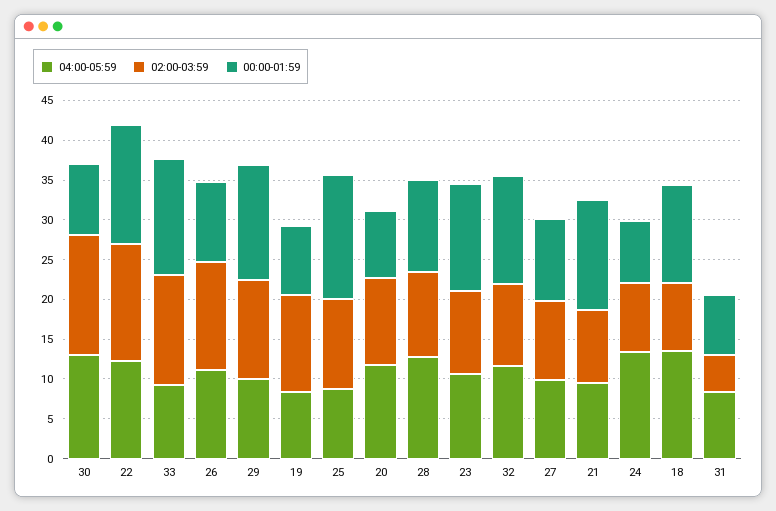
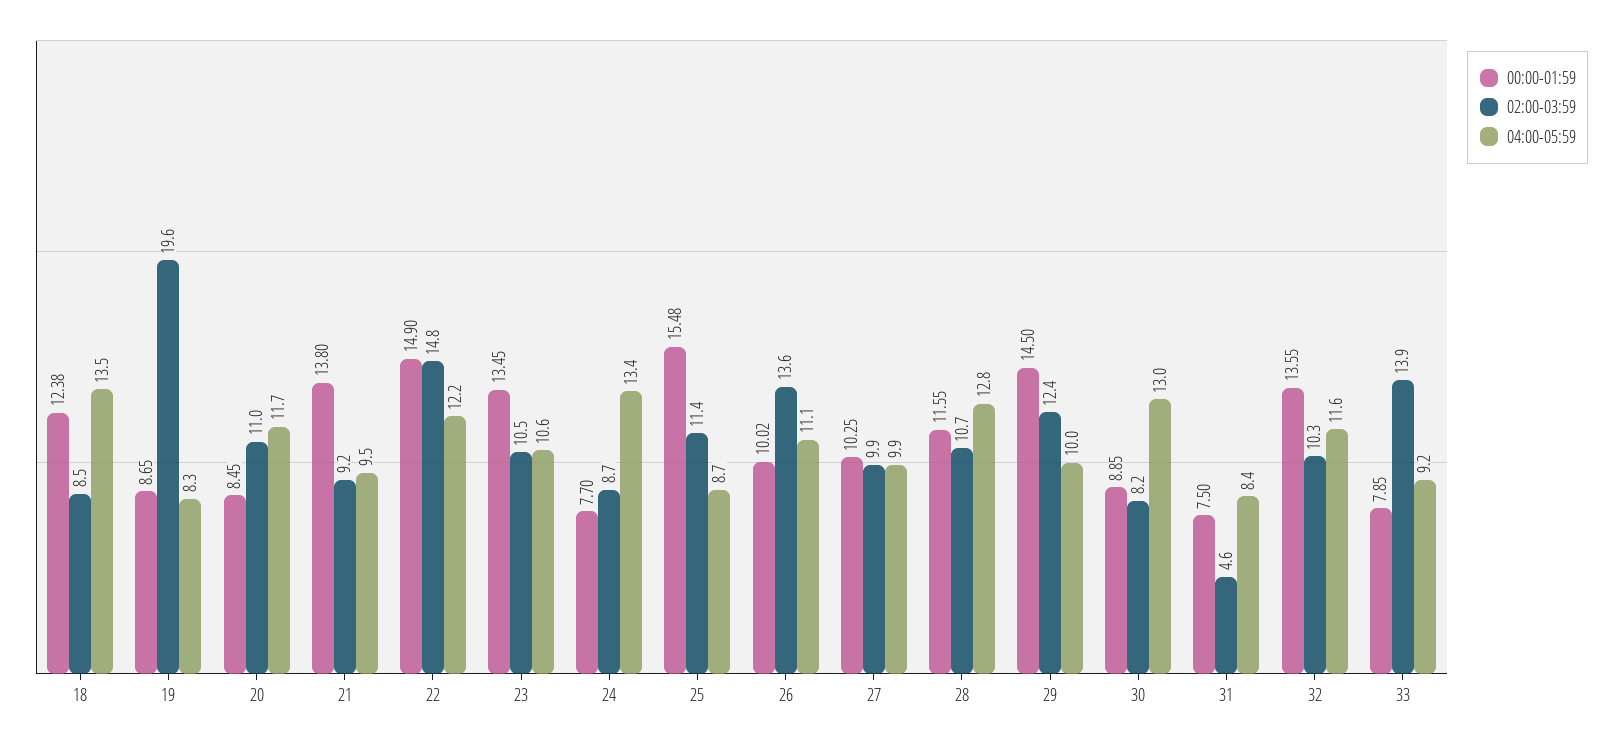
02:00-03:59, 30: 15 -> 8.2
00:00-01:59, 33: 15 -> 7.85
02:00-03:59, 19: 12.5 -> 19.6

